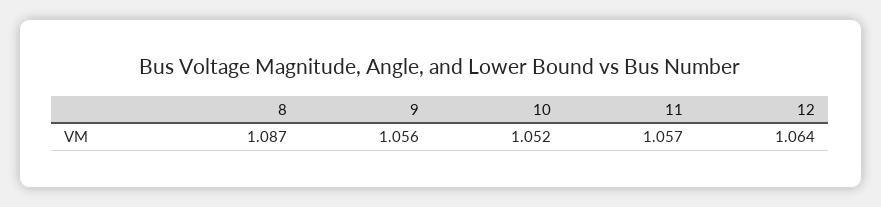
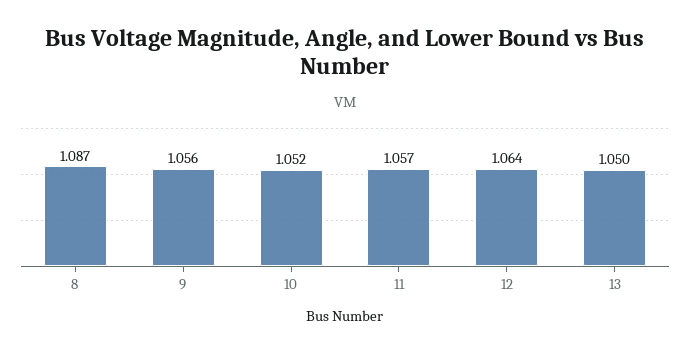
13: none -> 1.05

